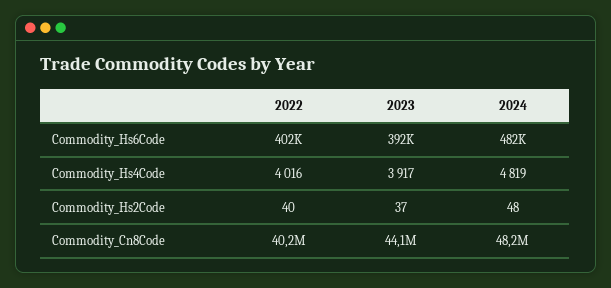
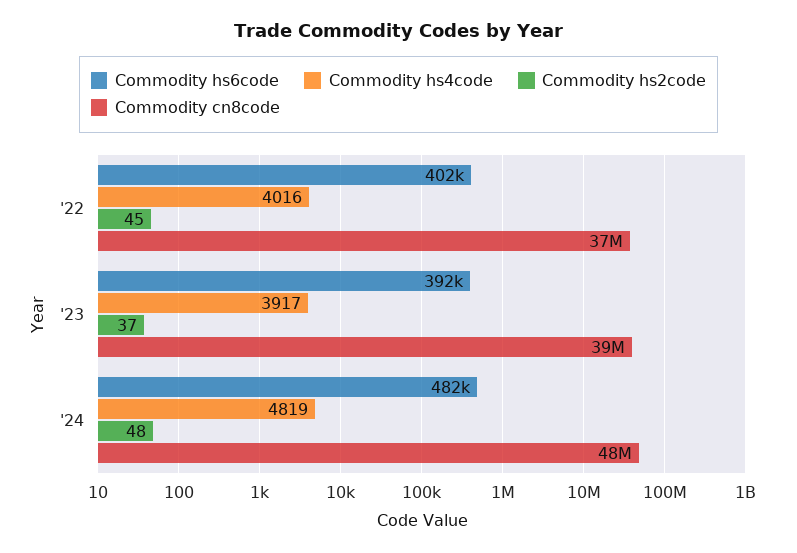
Commodity_Hs2Code, 2022: 40 -> 45
Commodity_Cn8Code, 2022: 40200000 -> 37000000
Commodity_Cn8Code, 2023: 44100000 -> 39000000

